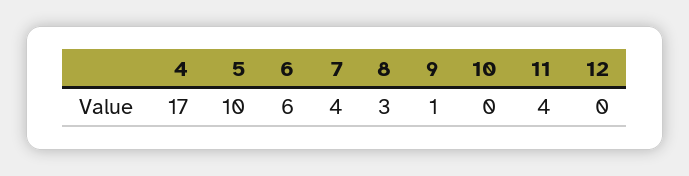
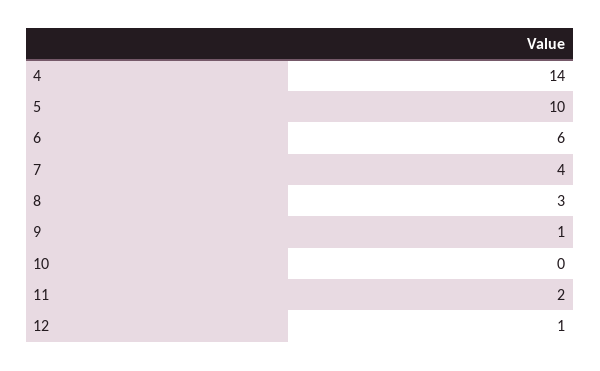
4: 17 -> 14
11: 4 -> 2
12: 0 -> 1

